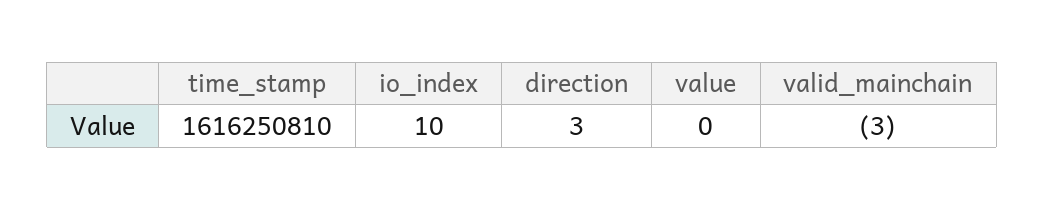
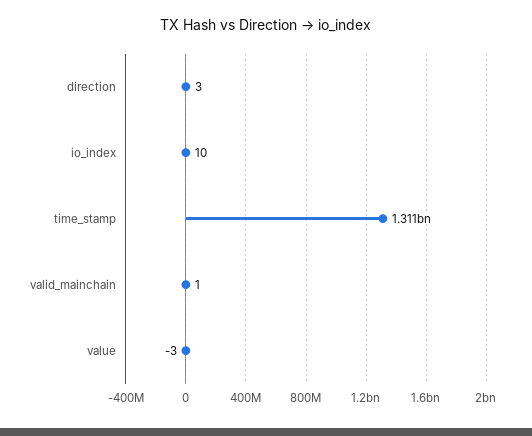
time_stamp: 1616250810 -> 1311000000
value: 0 -> -3
valid_mainchain: -3 -> 1

